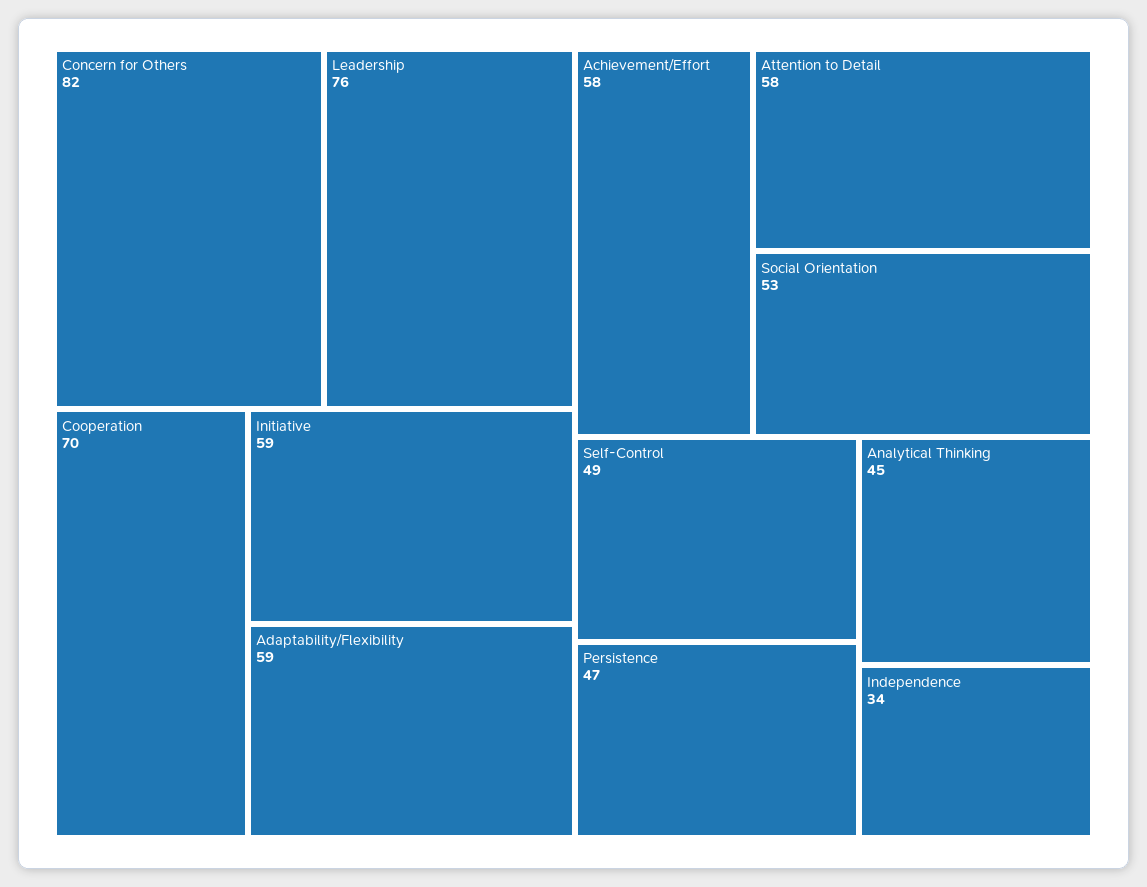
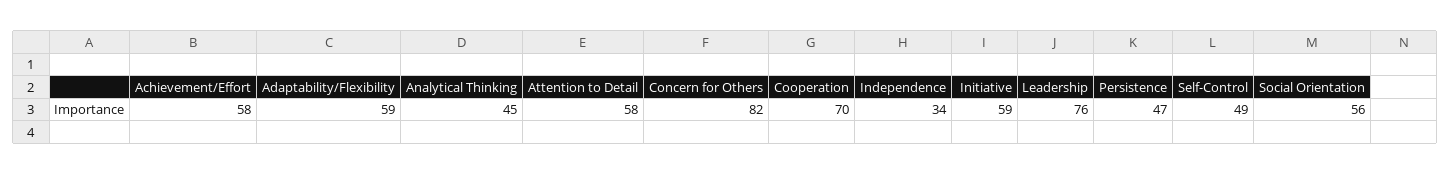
Social Orientation: 53 -> 56

